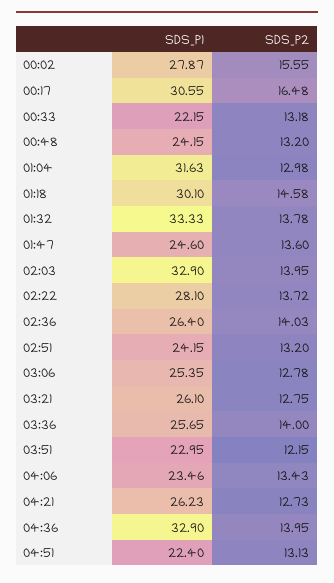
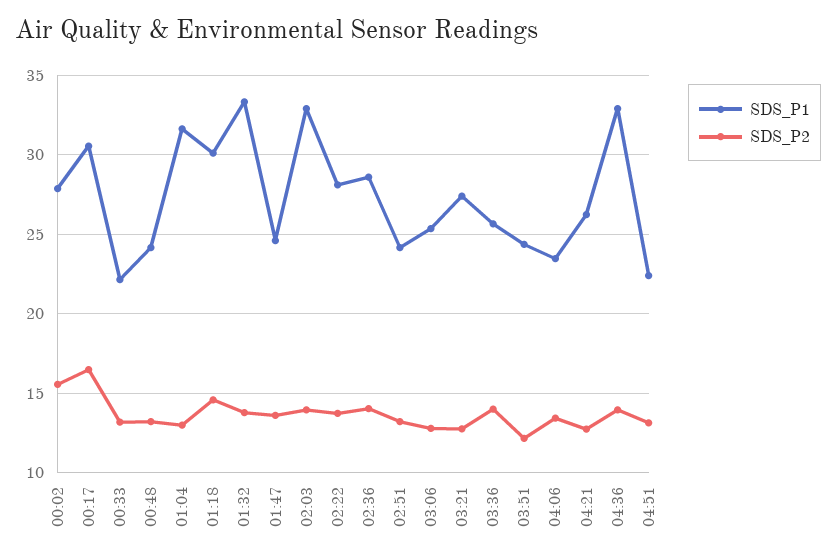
SDS_P1, 02:36: 26.4 -> 28.5
SDS_P1, 03:21: 26.1 -> 27.5
SDS_P1, 03:51: 22.95 -> 24.5

